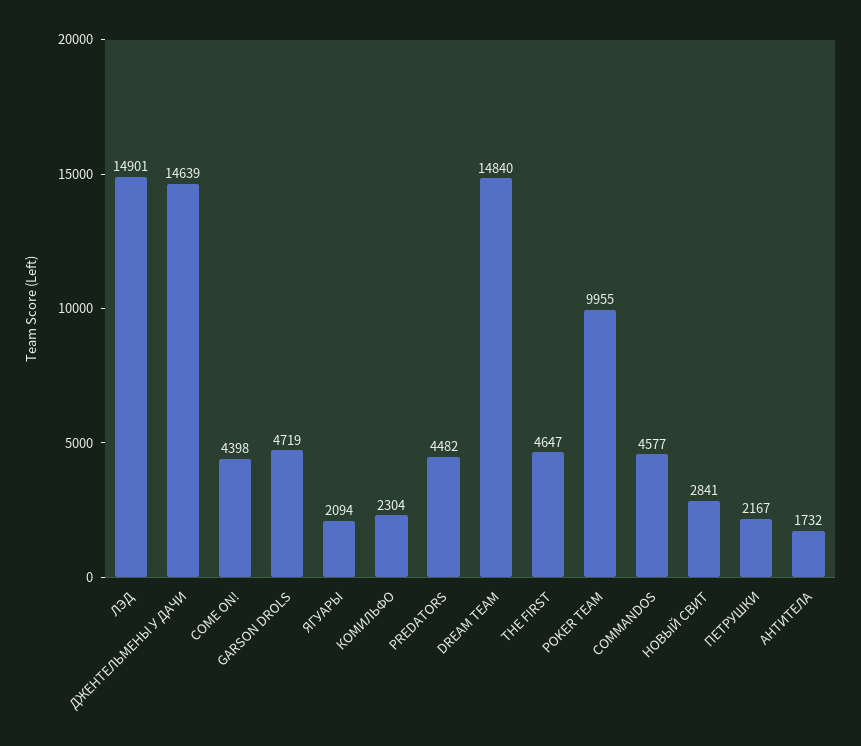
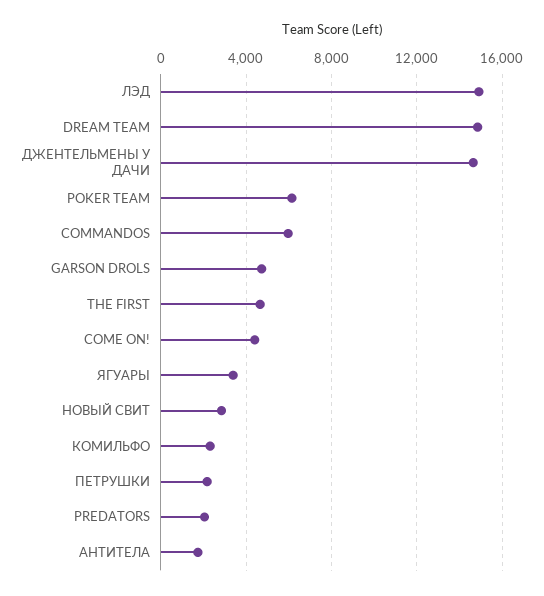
ЯГУАРЫ: 2094 -> 3500
PREDATORS: 4482 -> 2000
POKER TEAM: 9955 -> 6000
COMMANDOS: 4577 -> 6000

